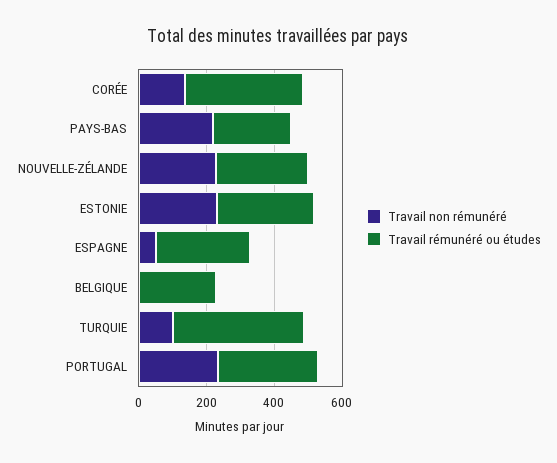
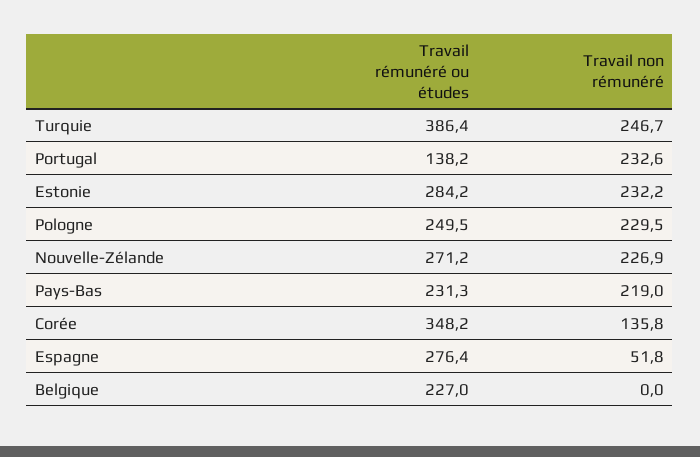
Travail non rémunéré, TURQUIE: 100 -> 246.7
Travail rémunéré ou études, PORTUGAL: 300 -> 138.2
Travail rémunéré ou études, Pologne: none -> 249.5
Travail non rémunéré, Pologne: none -> 229.5

